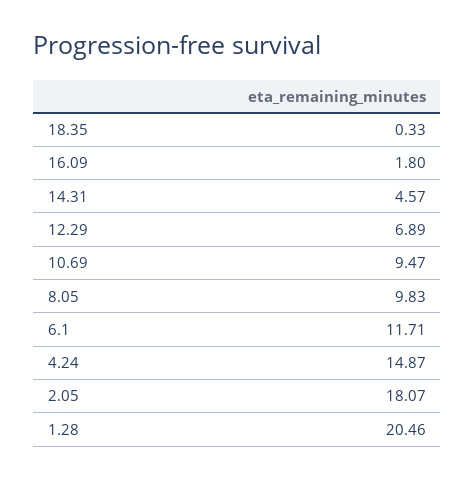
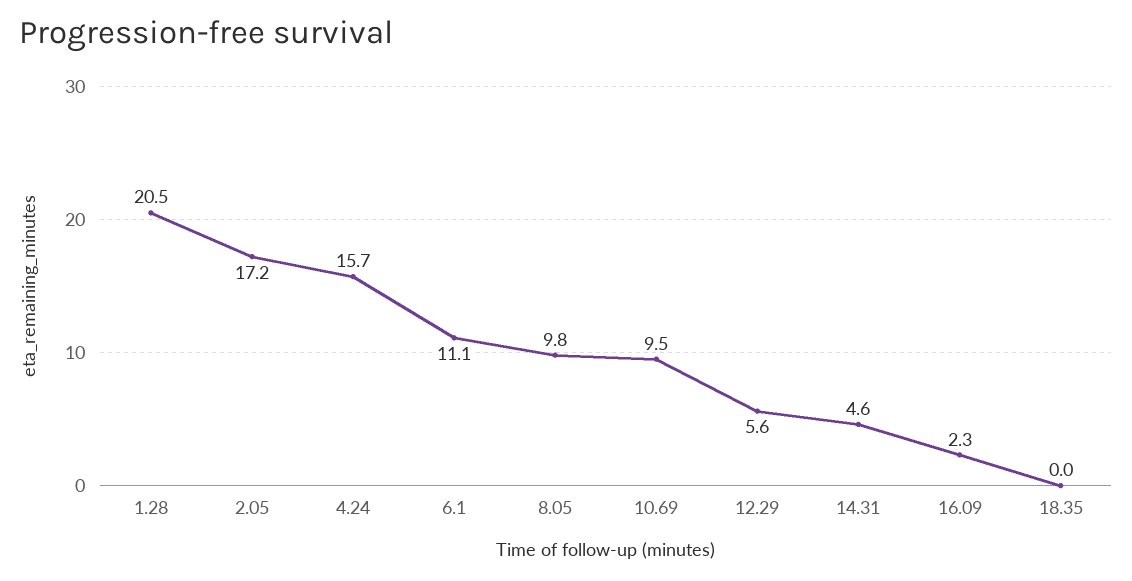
18.35: 0.33 -> 0
16.09: 1.8 -> 2.3
12.29: 6.89 -> 5.6
6.1: 11.71 -> 11.1
4.24: 14.87 -> 15.7
2.05: 18.07 -> 17.2

